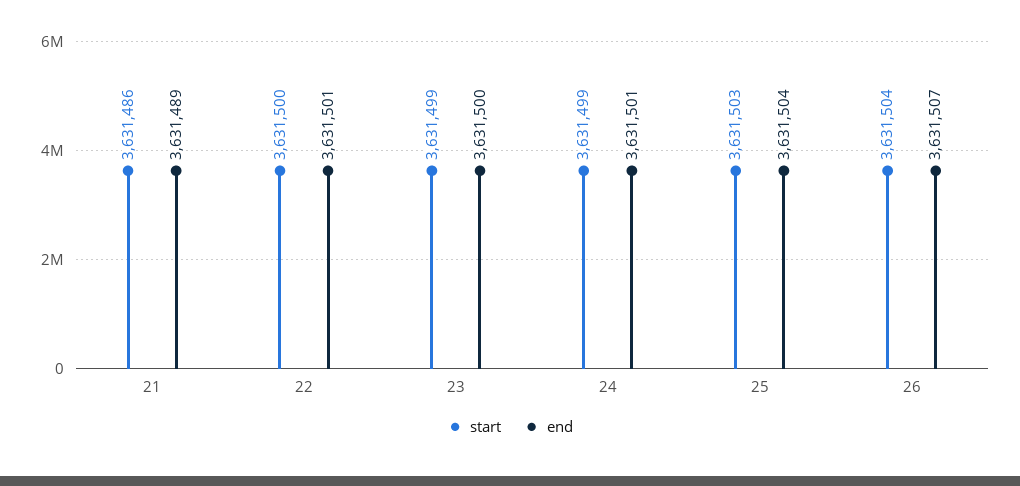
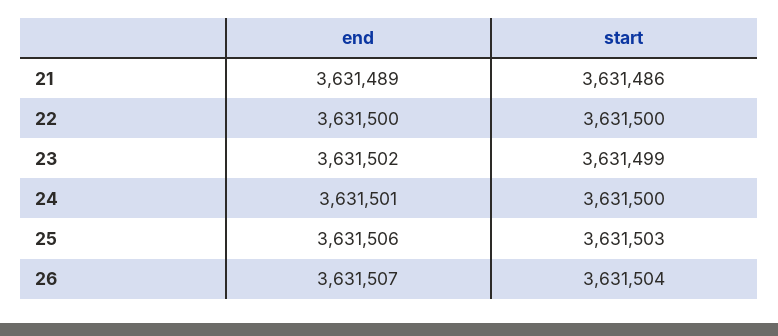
end, 22: 3631501 -> 3631500
end, 23: 3631500 -> 3631502
start, 24: 3631499 -> 3631500
end, 25: 3631504 -> 3631506

